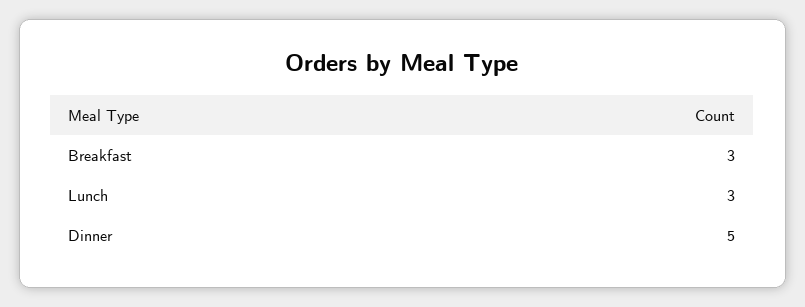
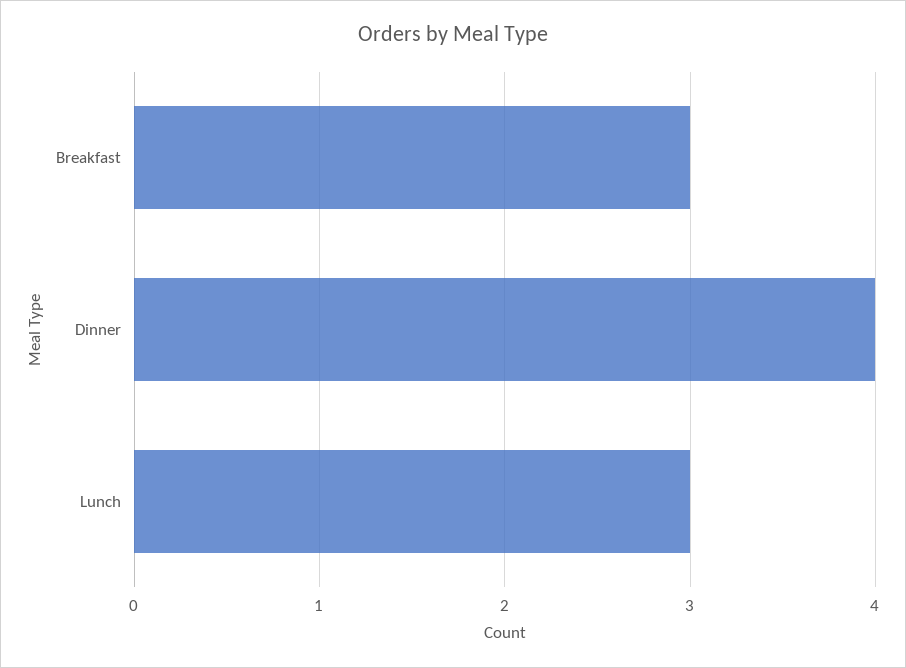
Dinner: 5 -> 4

